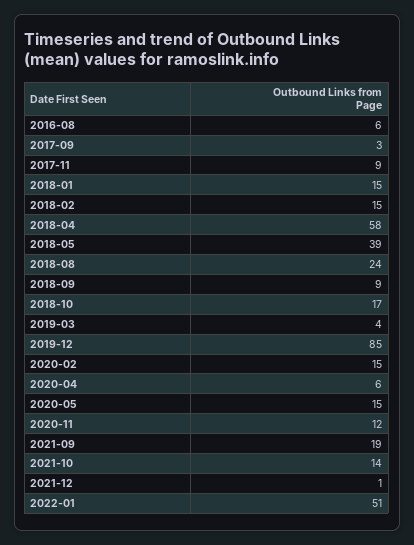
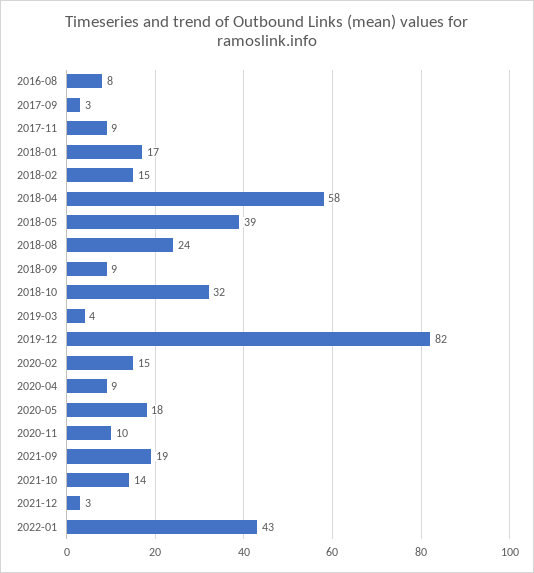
2016-08: 6 -> 8
2018-01: 15 -> 17
2018-10: 17 -> 32
2019-12: 85 -> 82
2020-04: 6 -> 9
2020-05: 15 -> 18
2020-11: 12 -> 10
2021-12: 1 -> 3
2022-01: 51 -> 43

